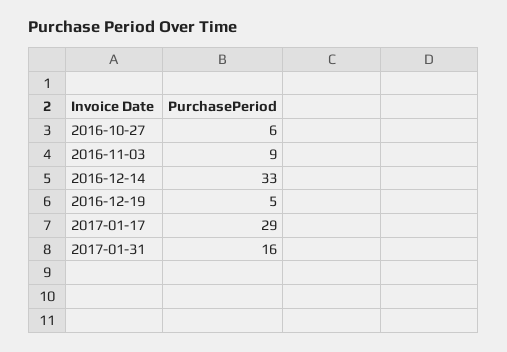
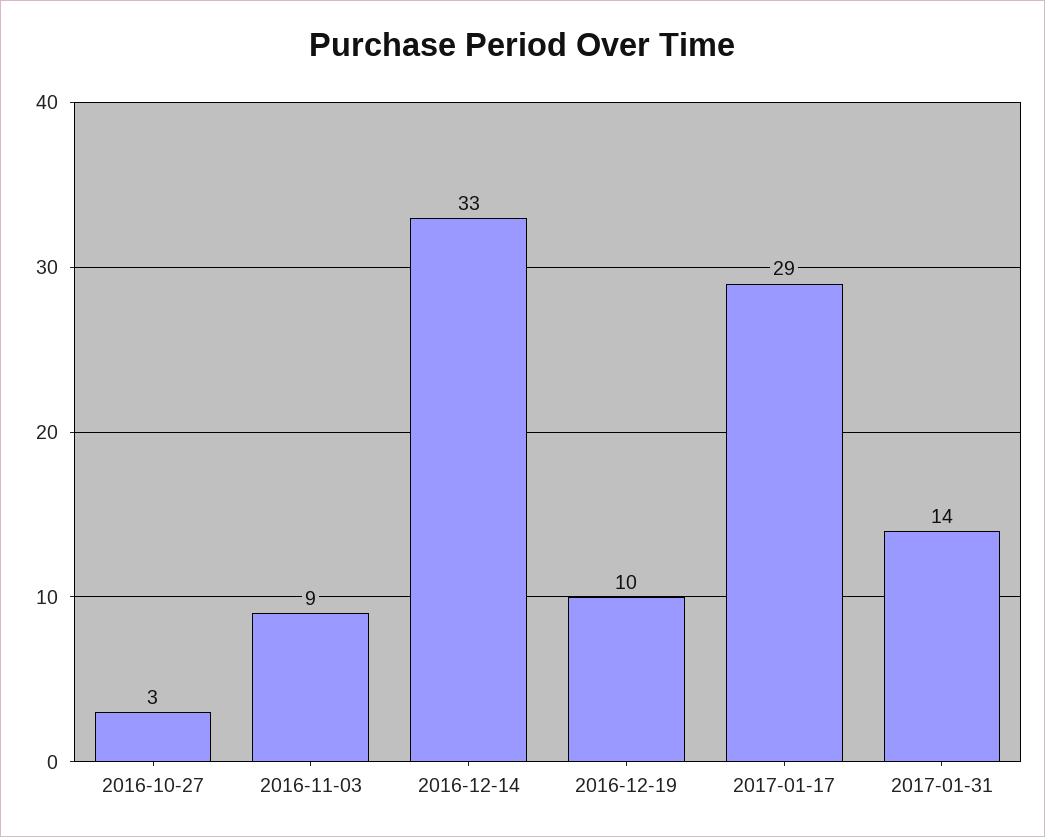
2016-10-27: 6 -> 3
2016-12-19: 5 -> 10
2017-01-31: 16 -> 14

